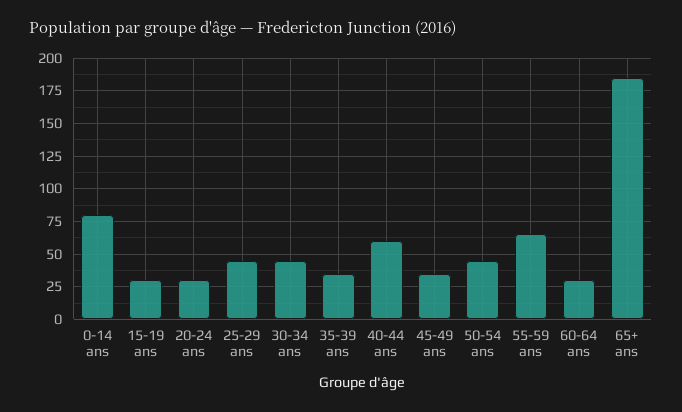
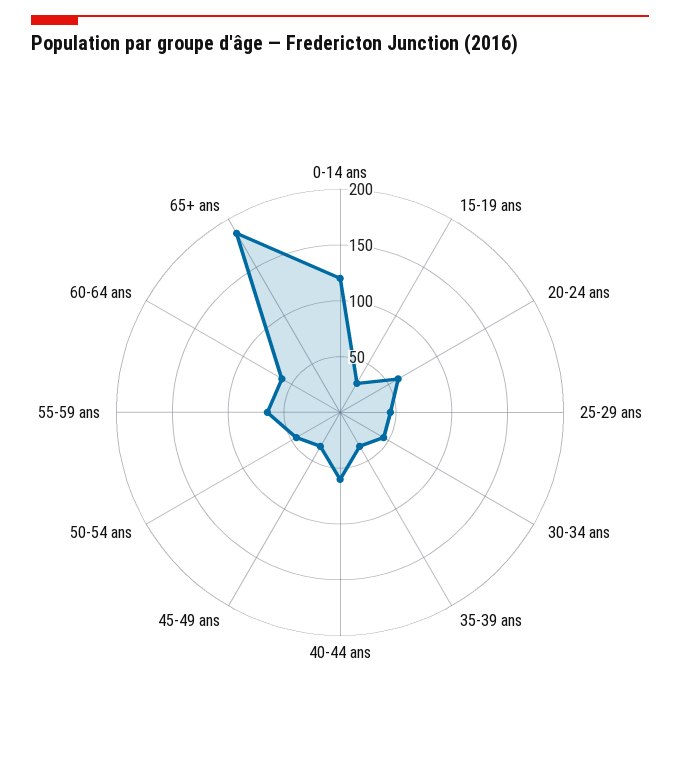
0-14 ans: 80 -> 120
20-24 ans: 30 -> 60
60-64 ans: 30 -> 60

